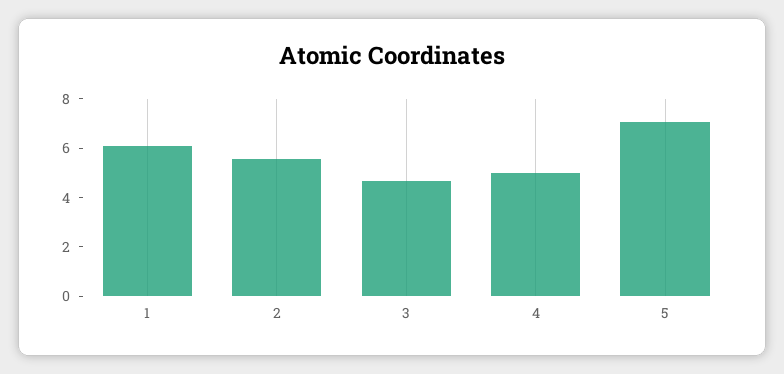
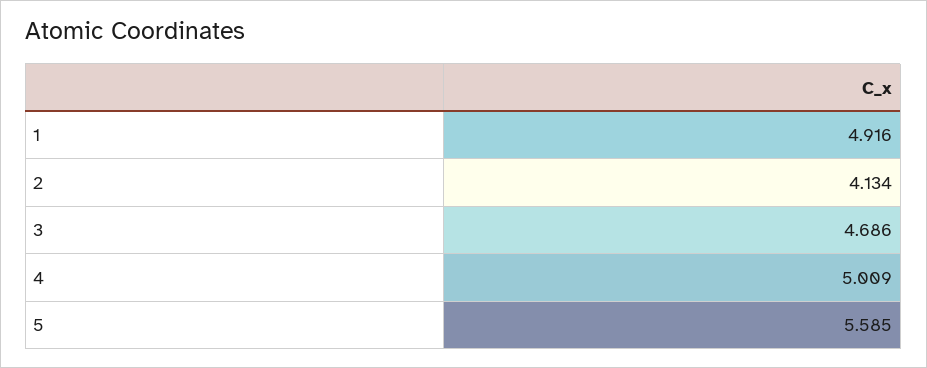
1: 6 -> 4.916
2: 5.5 -> 4.134
5: 7 -> 5.585

